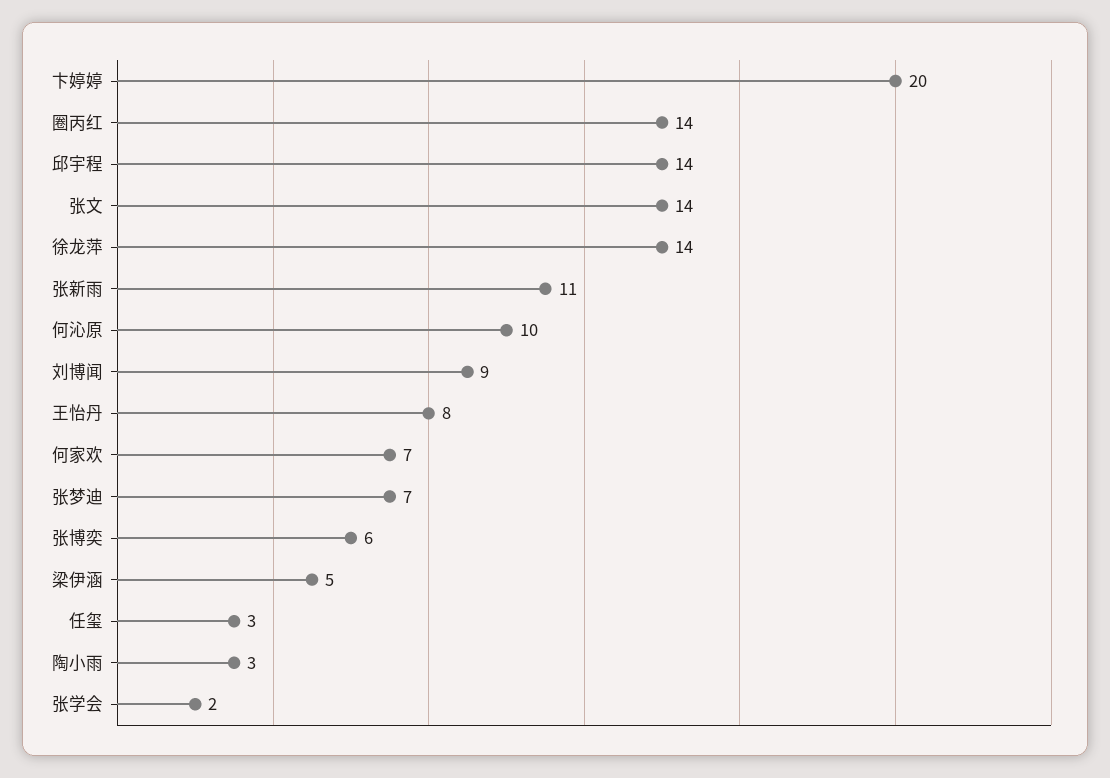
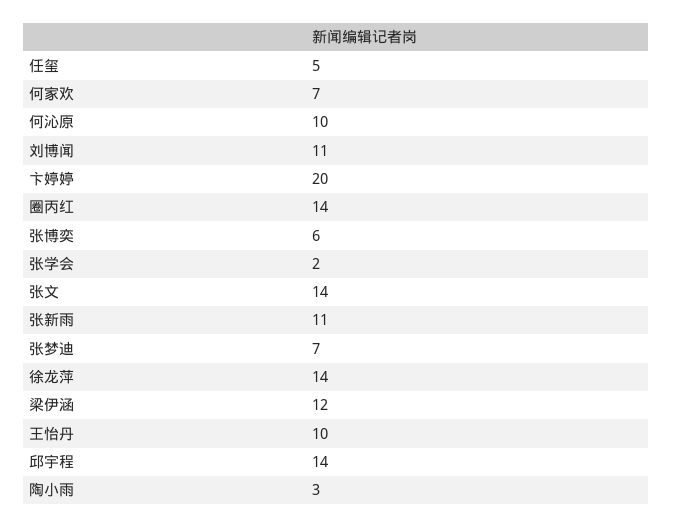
刘博闻: 9 -> 11
王怡丹: 8 -> 10
梁伊涵: 5 -> 12
任玺: 3 -> 5

